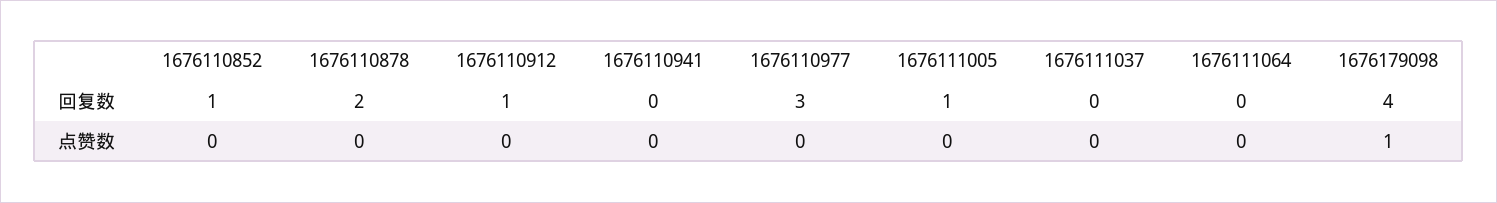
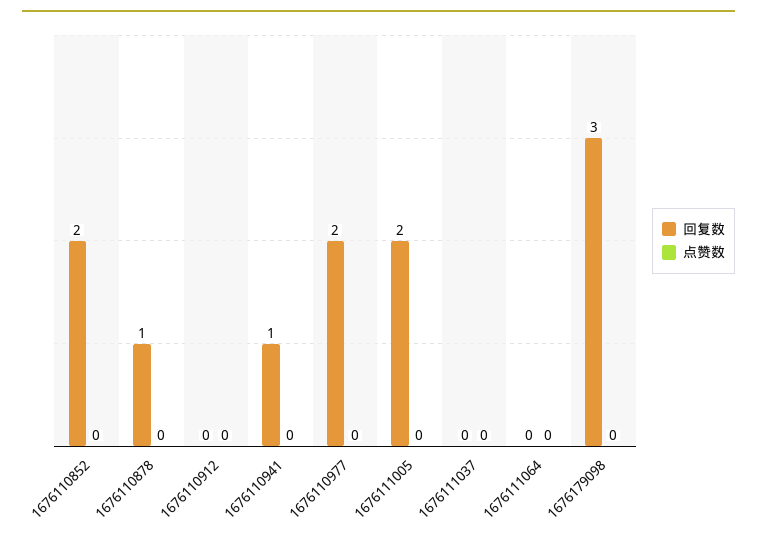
回复数, 1676110852: 1 -> 2
回复数, 1676110878: 2 -> 1
回复数, 1676110912: 1 -> 0
回复数, 1676110941: 0 -> 1
回复数, 1676110977: 3 -> 2
回复数, 1676111005: 1 -> 2
回复数, 1676179098: 4 -> 3
点赞数, 1676179098: 1 -> 0

